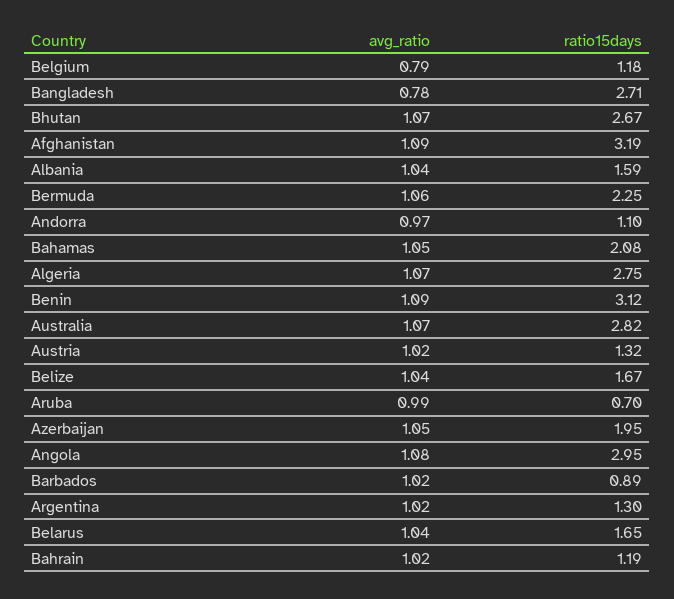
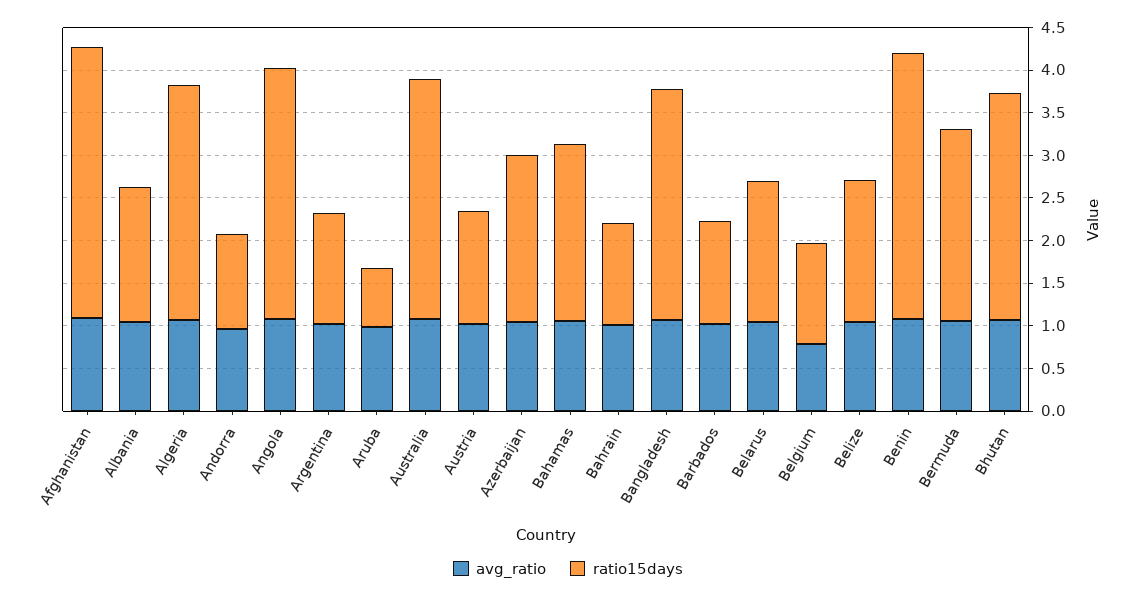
avg_ratio, Bangladesh: 0.78 -> 1.1
ratio15days, Barbados: 0.89 -> 1.2

